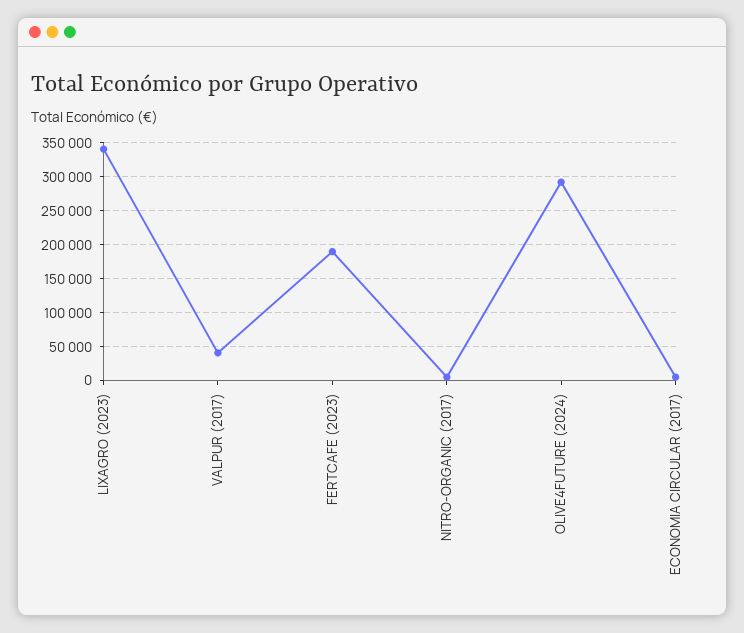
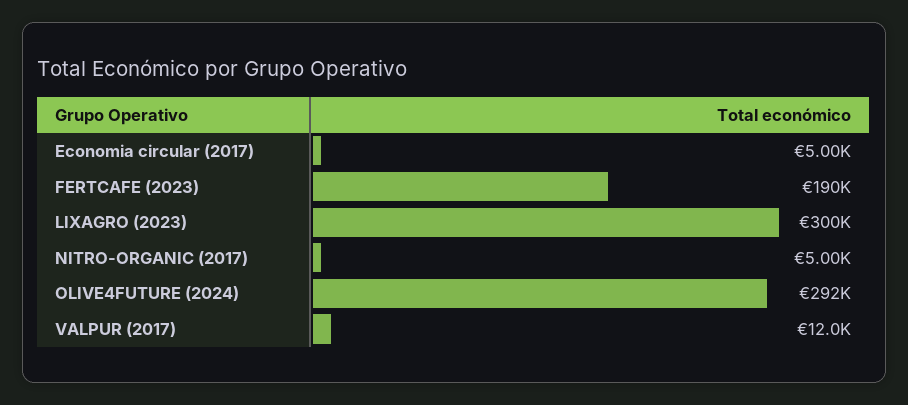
LIXAGRO (2023): 340000 -> 300000
VALPUR (2017): 40000 -> 12000

